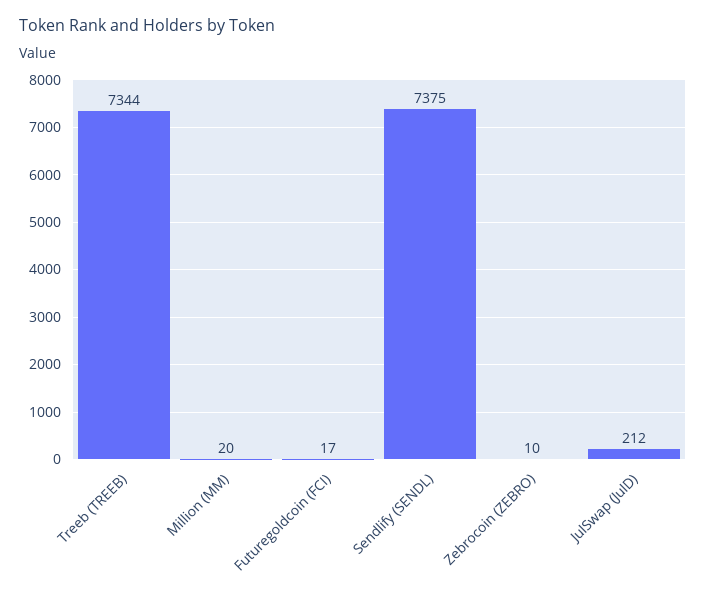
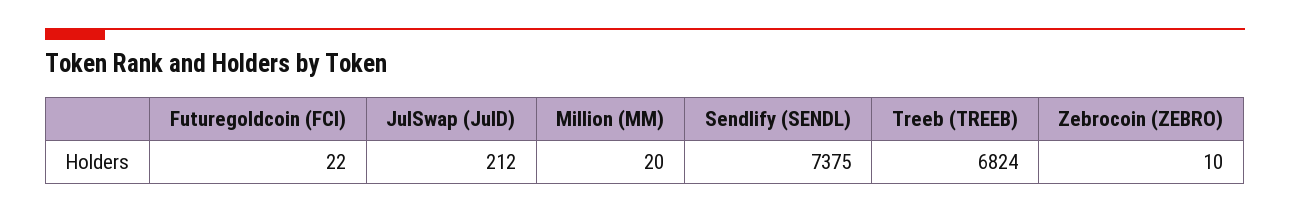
Treeb (TREEB): 7344 -> 6824
Futuregoldcoin (FCI): 17 -> 22

